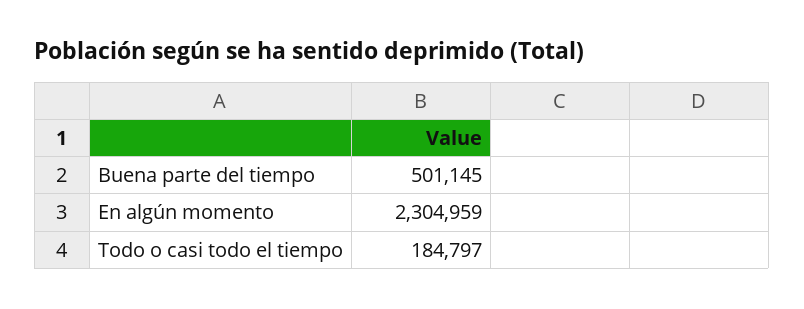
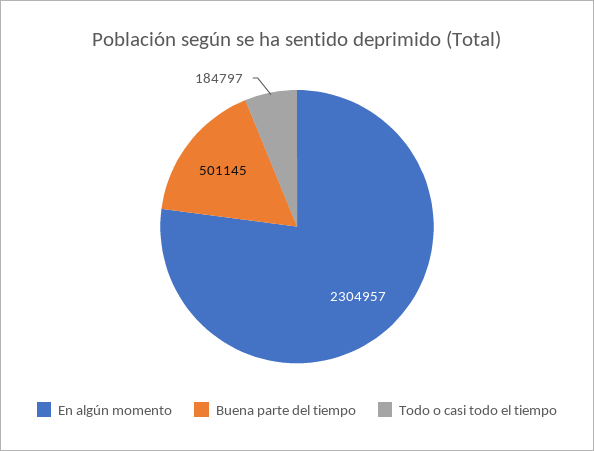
En algún momento: 2304959 -> 2304957

